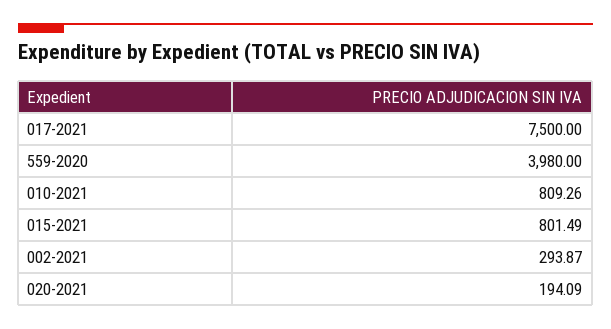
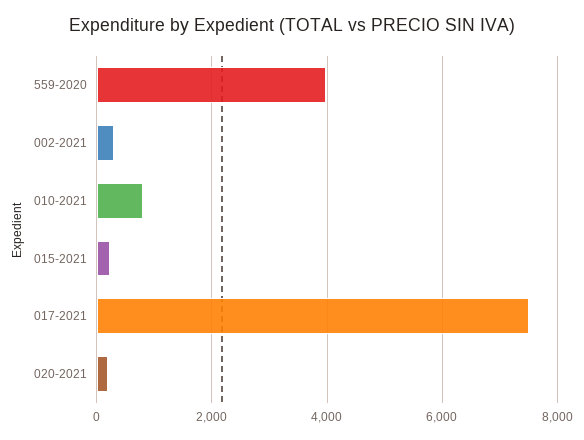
015-2021: 801.49 -> 200

